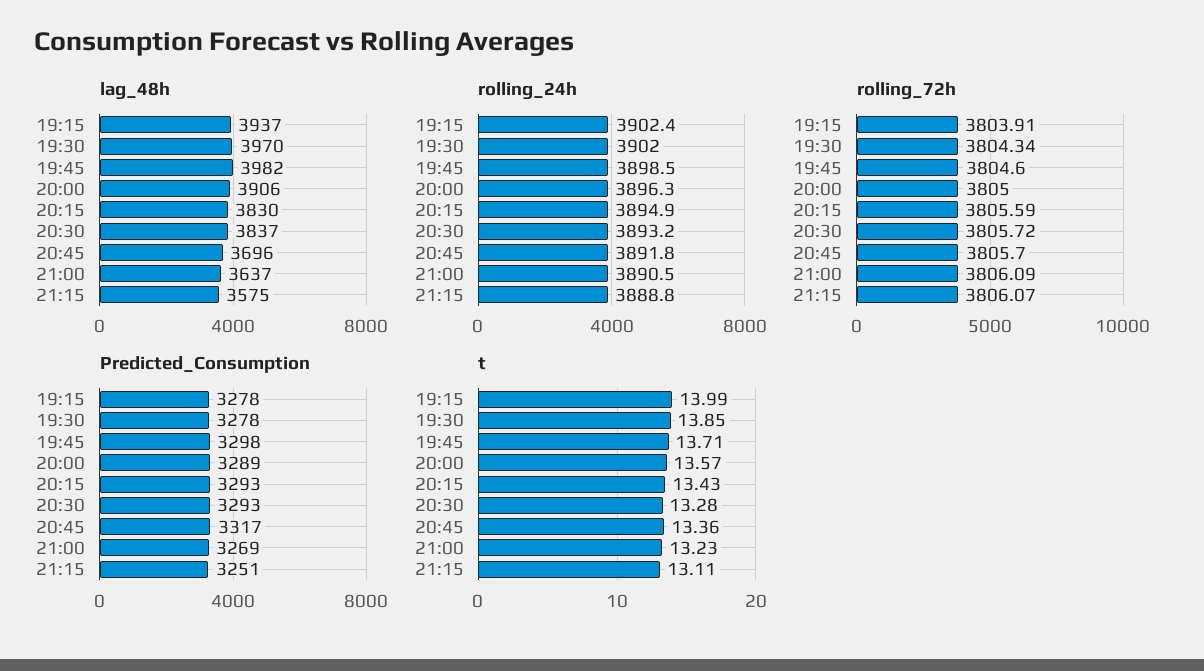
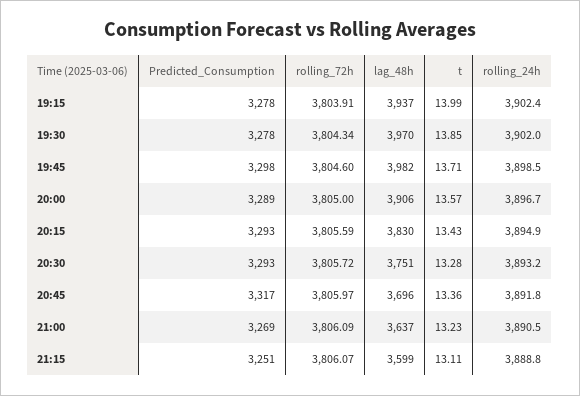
lag_48h, 20:30: 3837 -> 3751
lag_48h, 21:15: 3575 -> 3599
rolling_24h, 20:00: 3896.3 -> 3896.7
rolling_72h, 20:45: 3805.7 -> 3805.97

